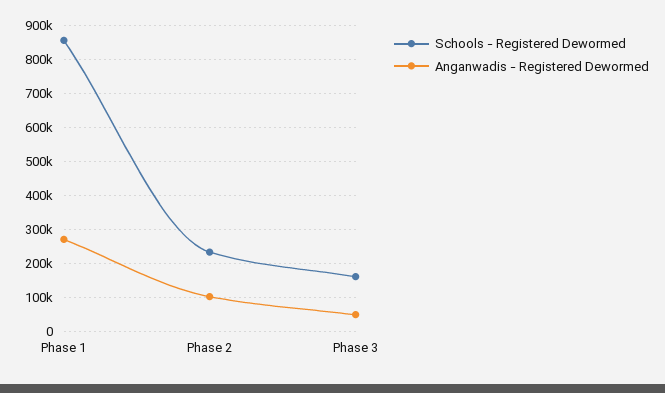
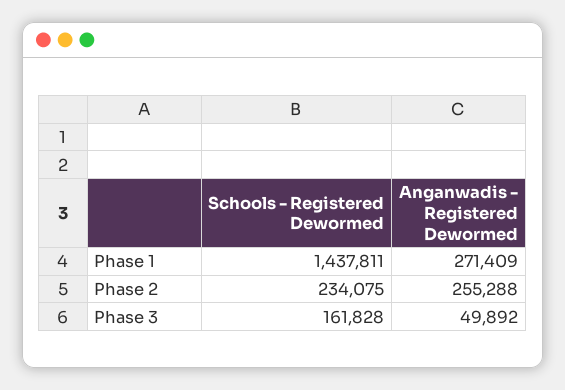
Schools - Registered Dewormed, Phase 1: 860000 -> 1437811
Anganwadis - Registered Dewormed, Phase 2: 100000 -> 255288

